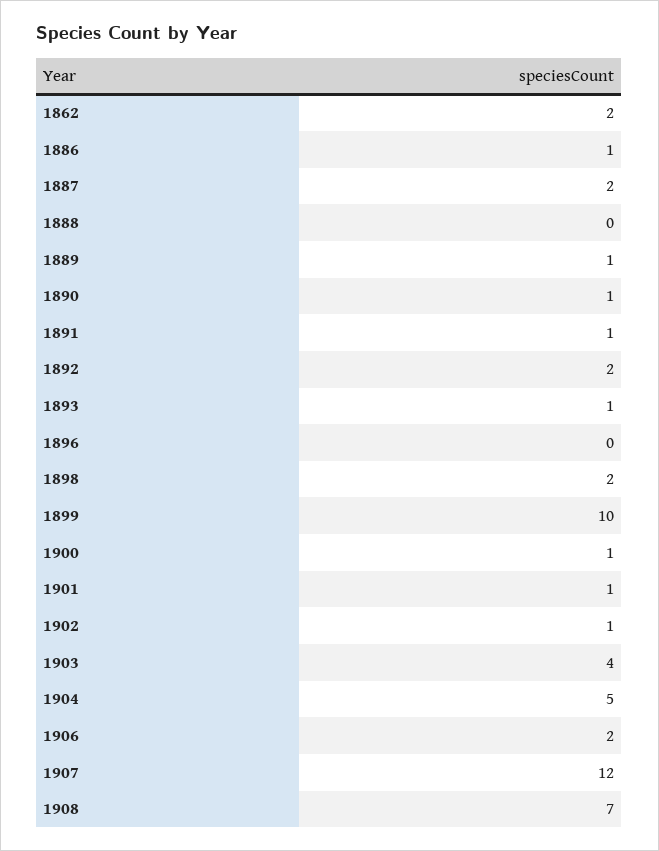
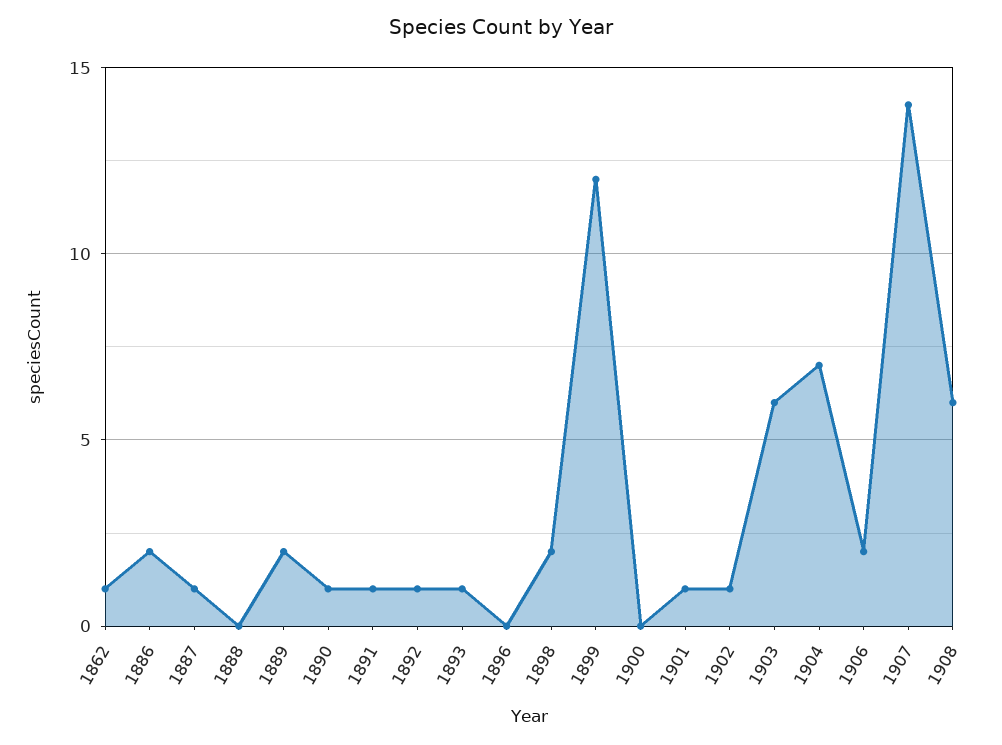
1862: 2 -> 1
1886: 1 -> 2
1887: 2 -> 1
1889: 1 -> 2
1892: 2 -> 1
1899: 10 -> 12
1900: 1 -> 0
1903: 4 -> 6
1904: 5 -> 7
1907: 12 -> 14
1908: 7 -> 6

